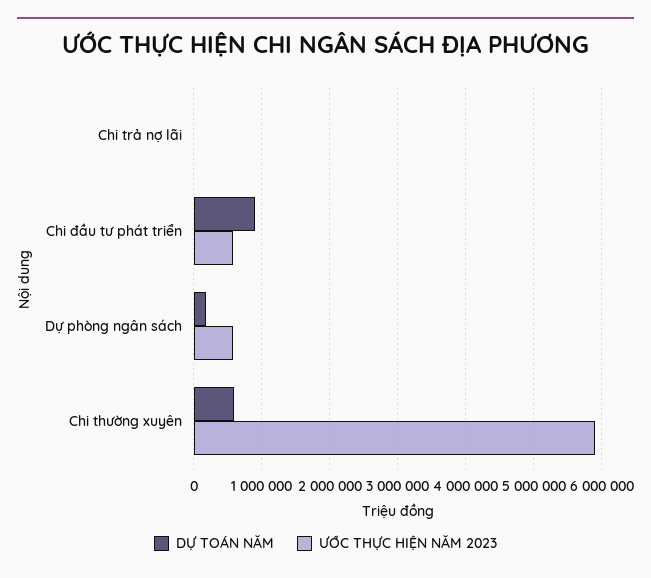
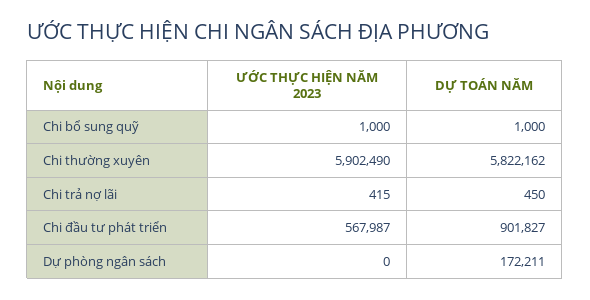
ƯỚC THỰC HIỆN NĂM 2023, Dự phòng ngân sách: 600000 -> 0
DỰ TOÁN NĂM, Chi thường xuyên: 600000 -> 5822162
ƯỚC THỰC HIỆN NĂM 2023, Chi bổ sung quỹ: none -> 1000
DỰ TOÁN NĂM, Chi bổ sung quỹ: none -> 1000

